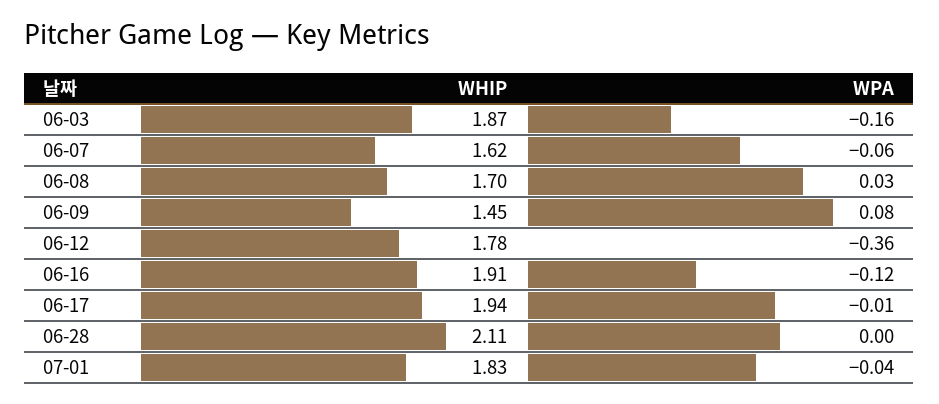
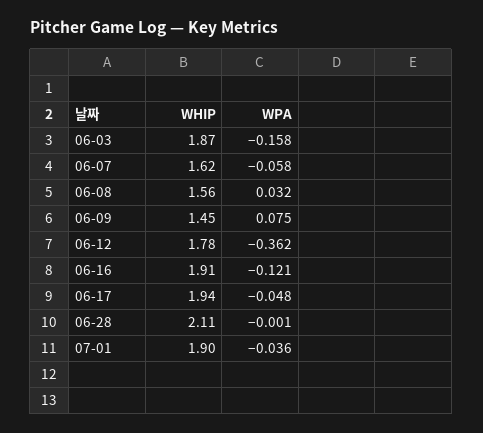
WHIP, 06-08: 1.7 -> 1.56
WPA, 06-17: -0.01 -> -0.048
WHIP, 07-01: 1.83 -> 1.9

